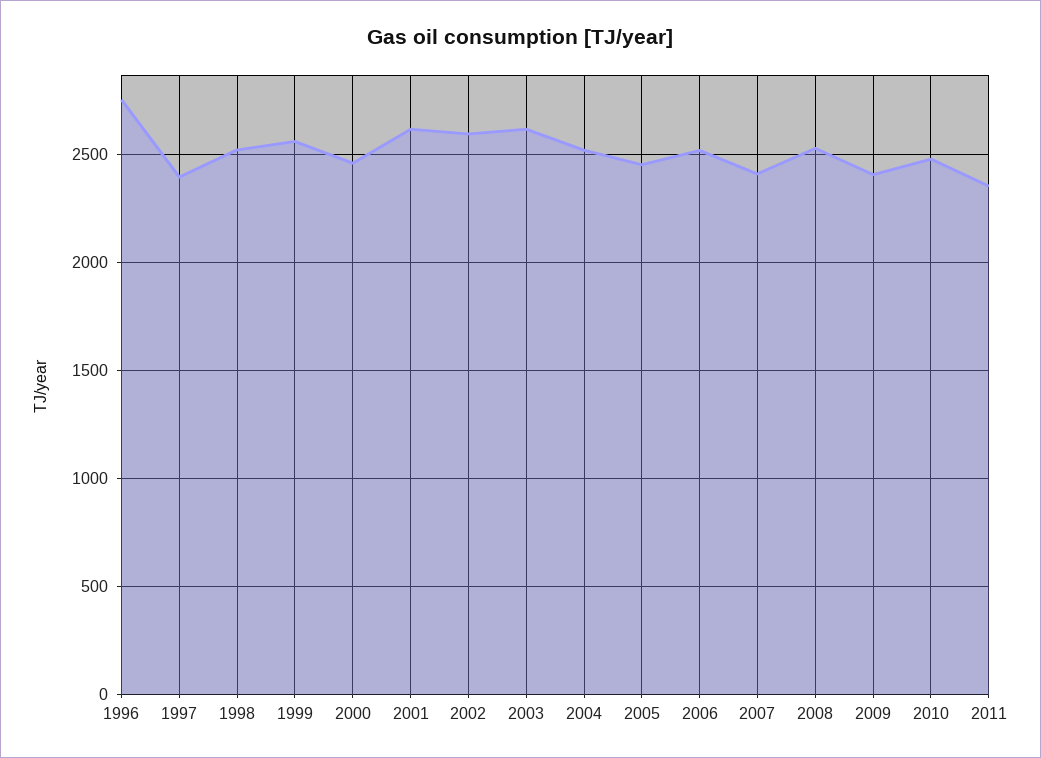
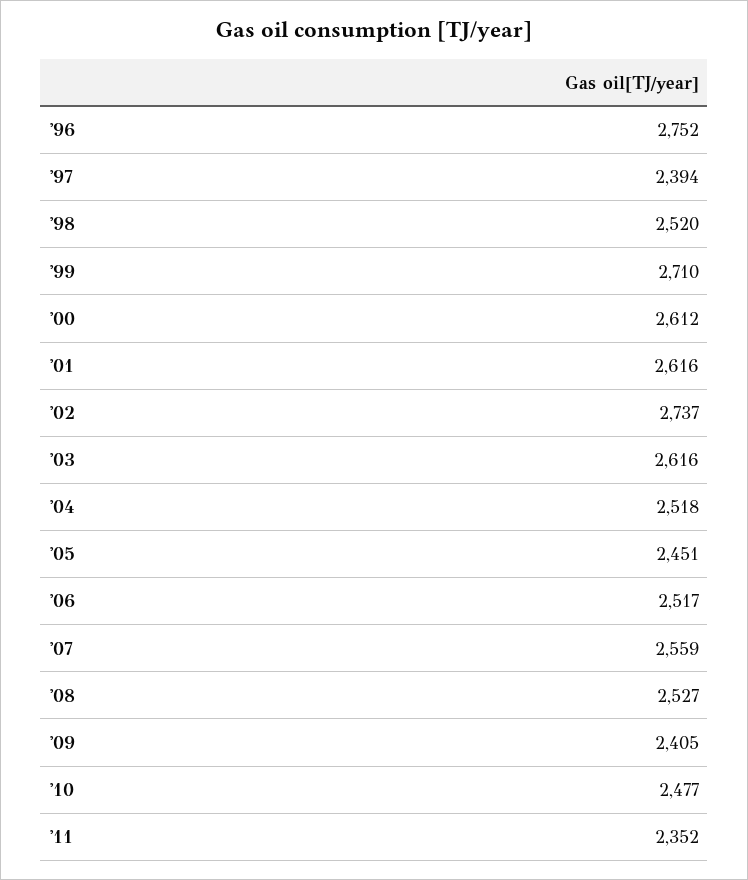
1999: 2550 -> 2710
2000: 2450 -> 2612
2002: 2600 -> 2737
2007: 2400 -> 2559

